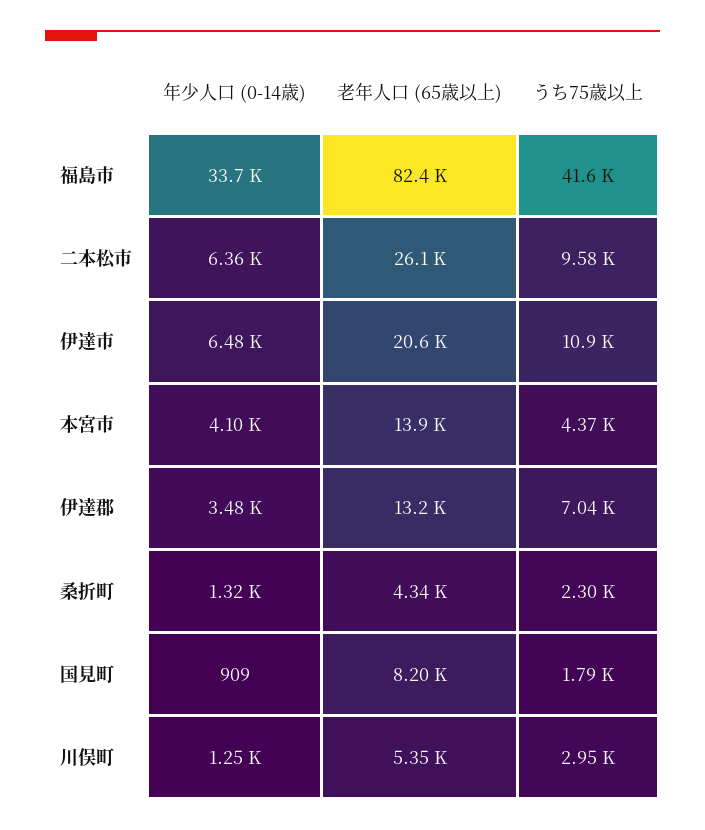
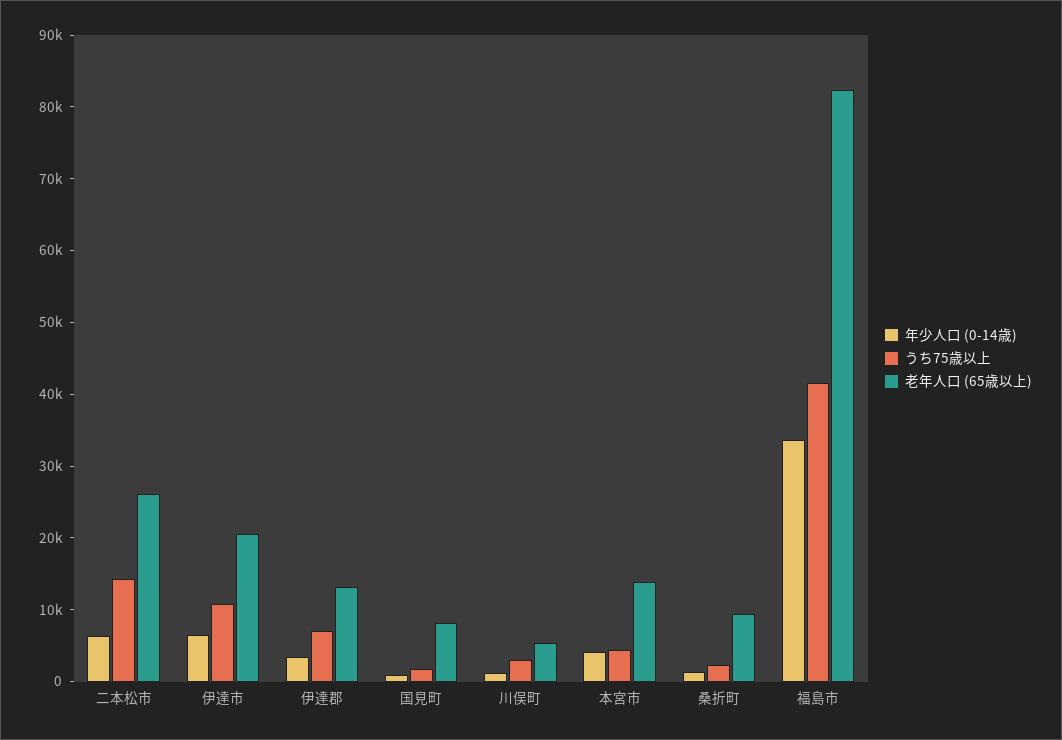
うち75歳以上, 二本松市: 9580 -> 14000
老年人口 (65歳以上), 桑折町: 4340 -> 10000

